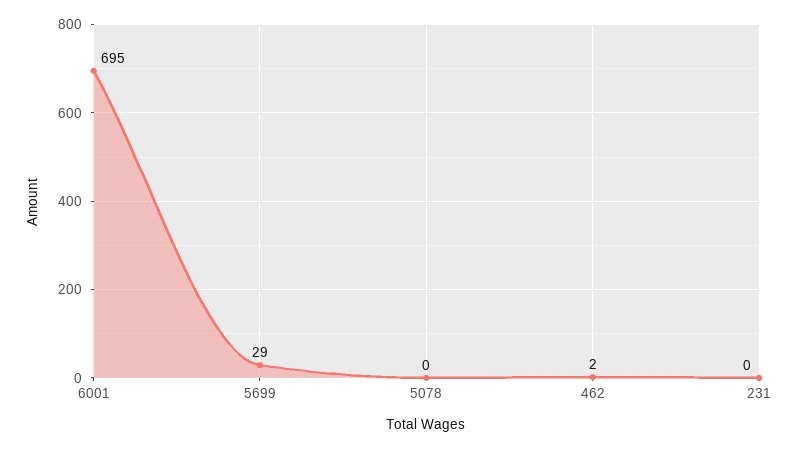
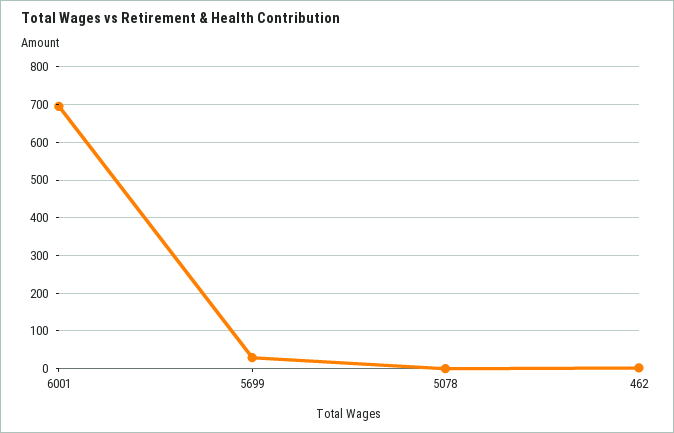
231: 0 -> none

